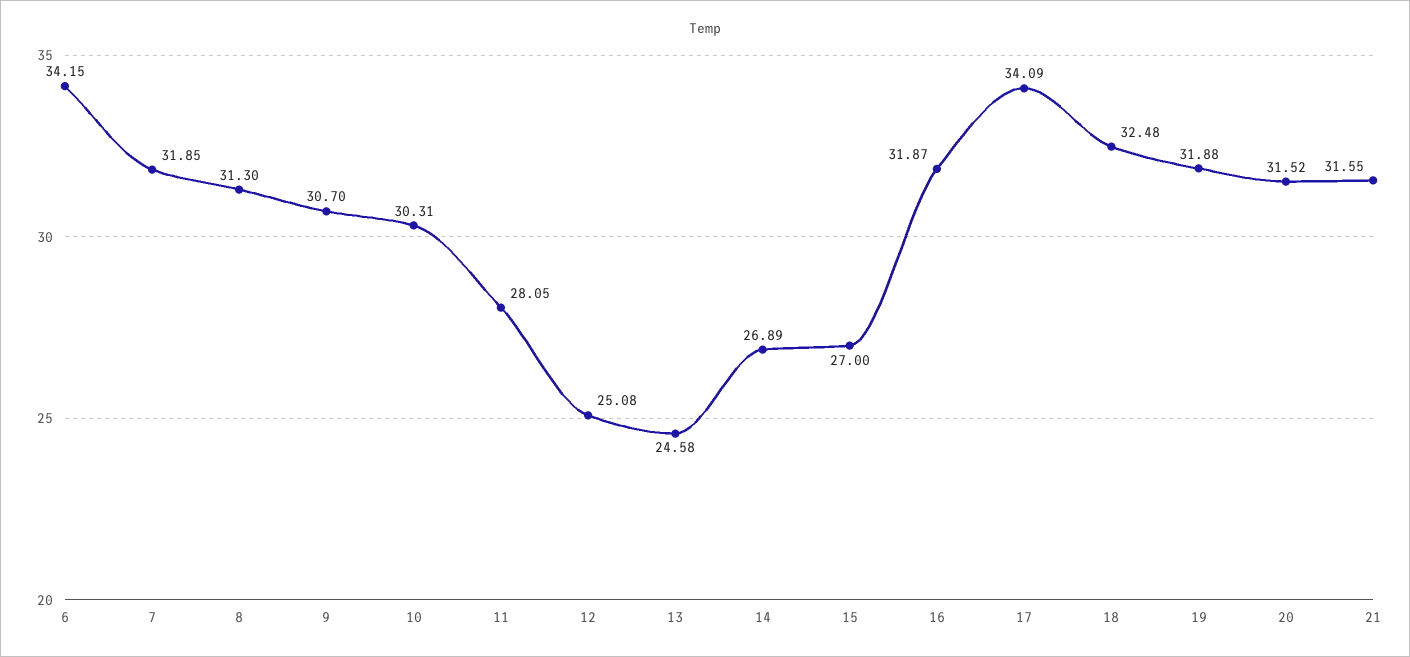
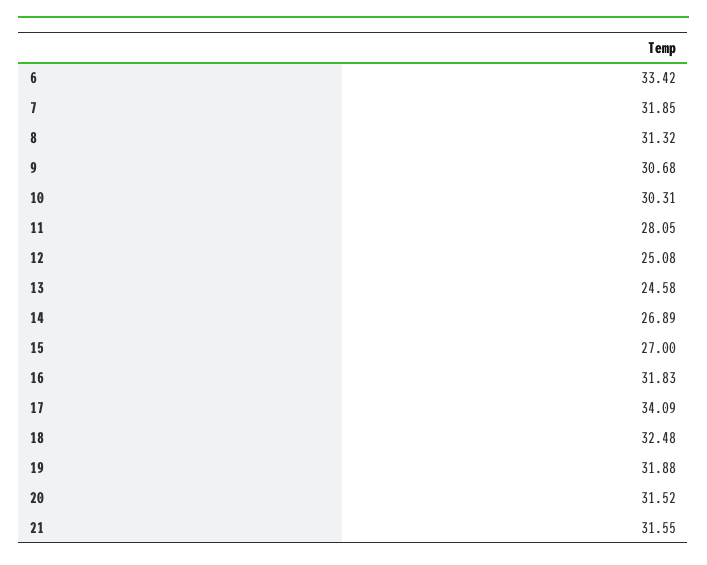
6: 34.15 -> 33.42
8: 31.3 -> 31.32
9: 30.7 -> 30.68
16: 31.87 -> 31.83

